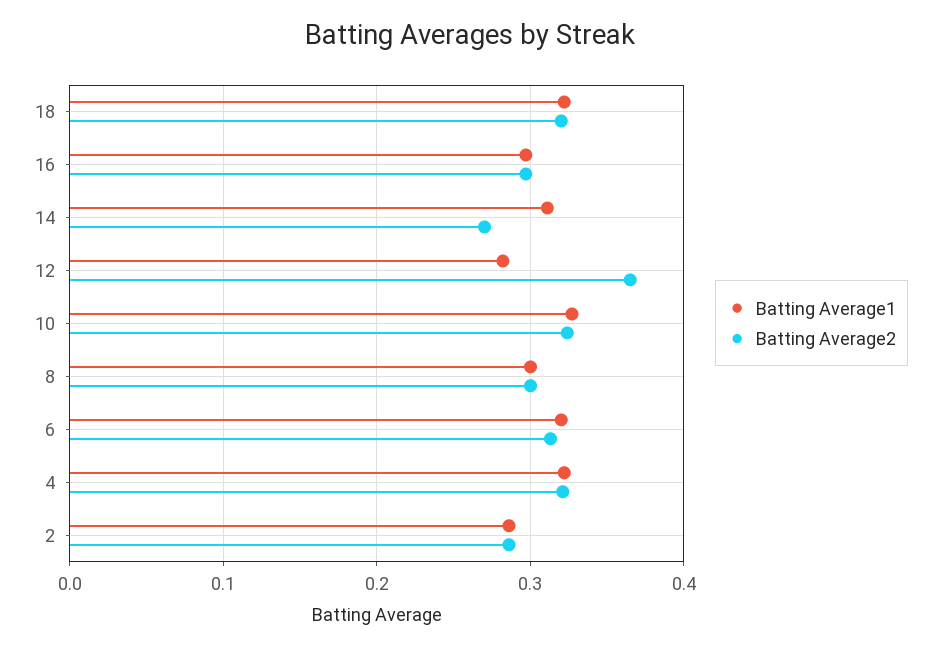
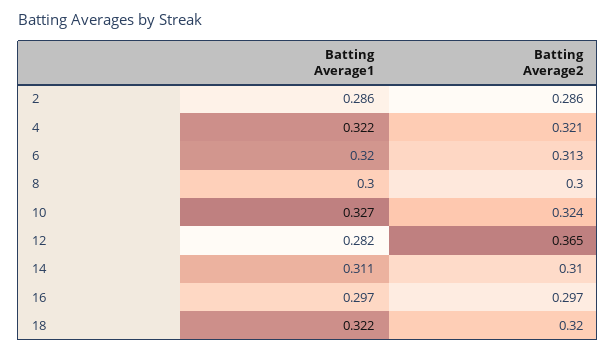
Batting Average2, 14: 0.27 -> 0.31

